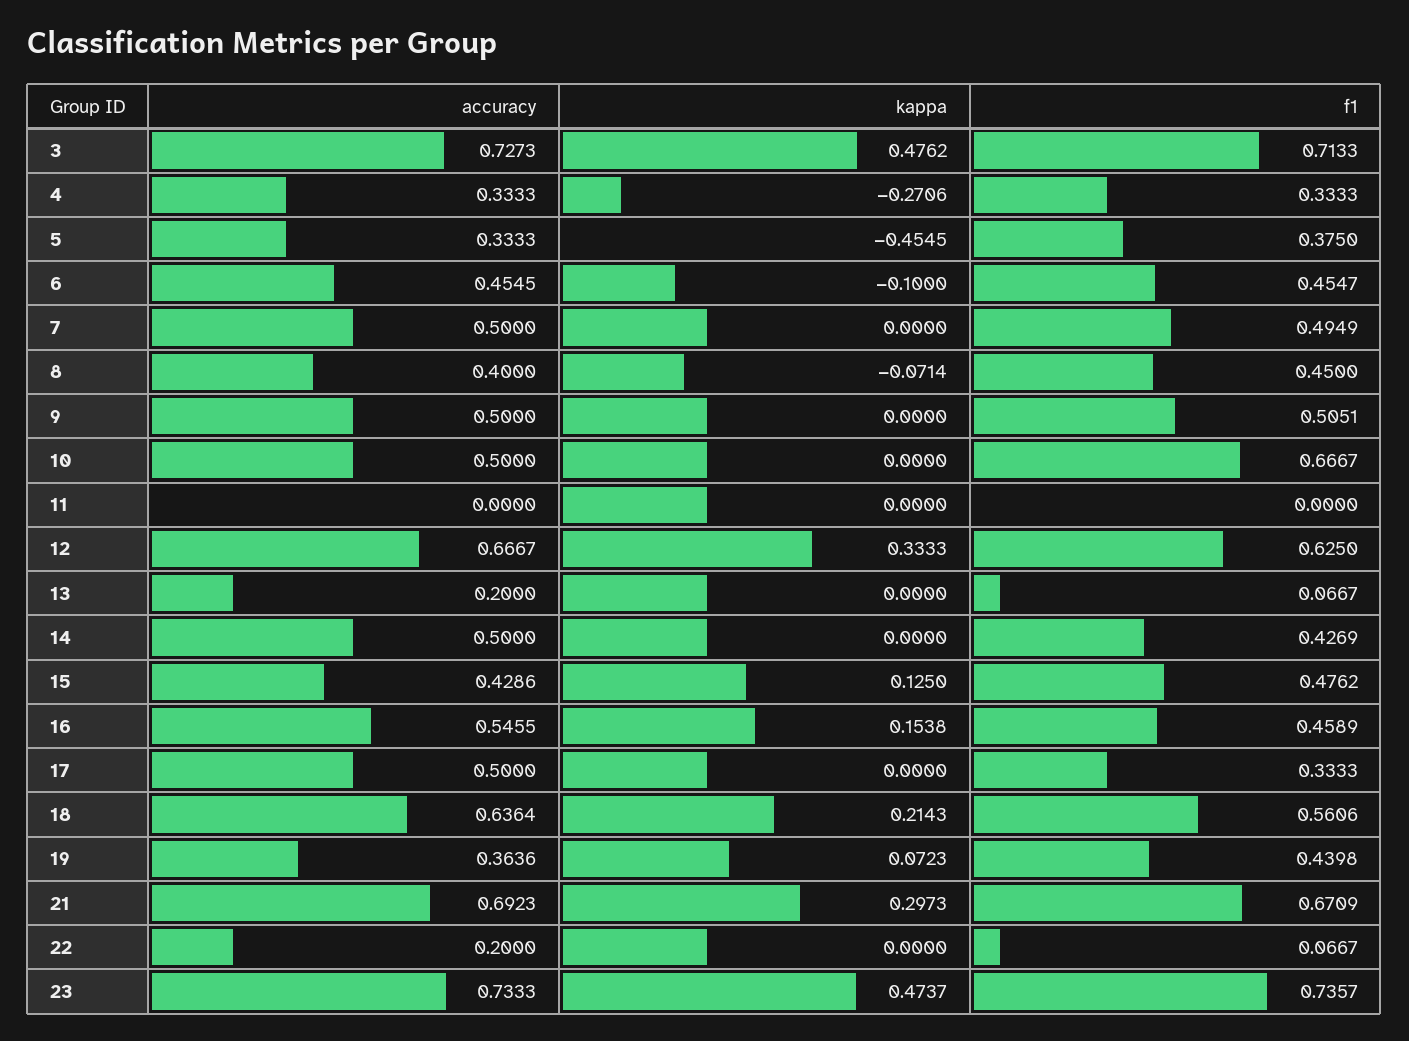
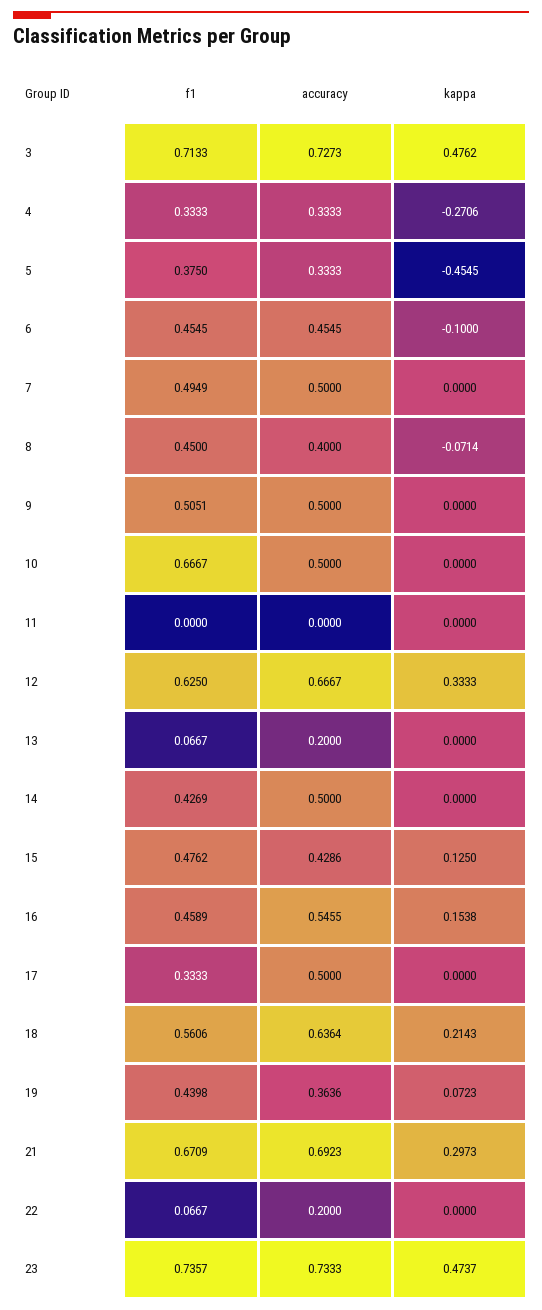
f1, 6: 0.4547 -> 0.4545

